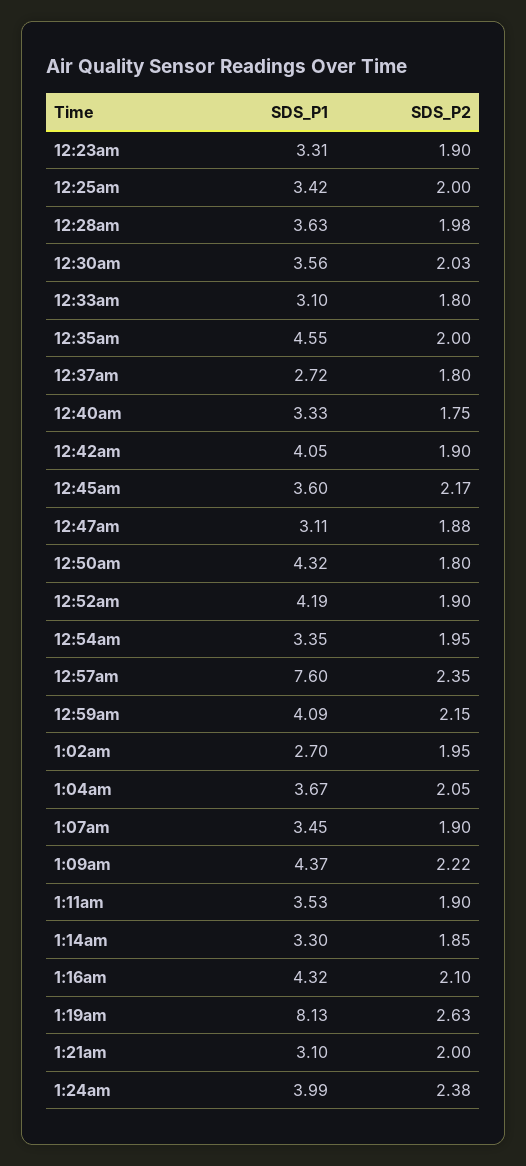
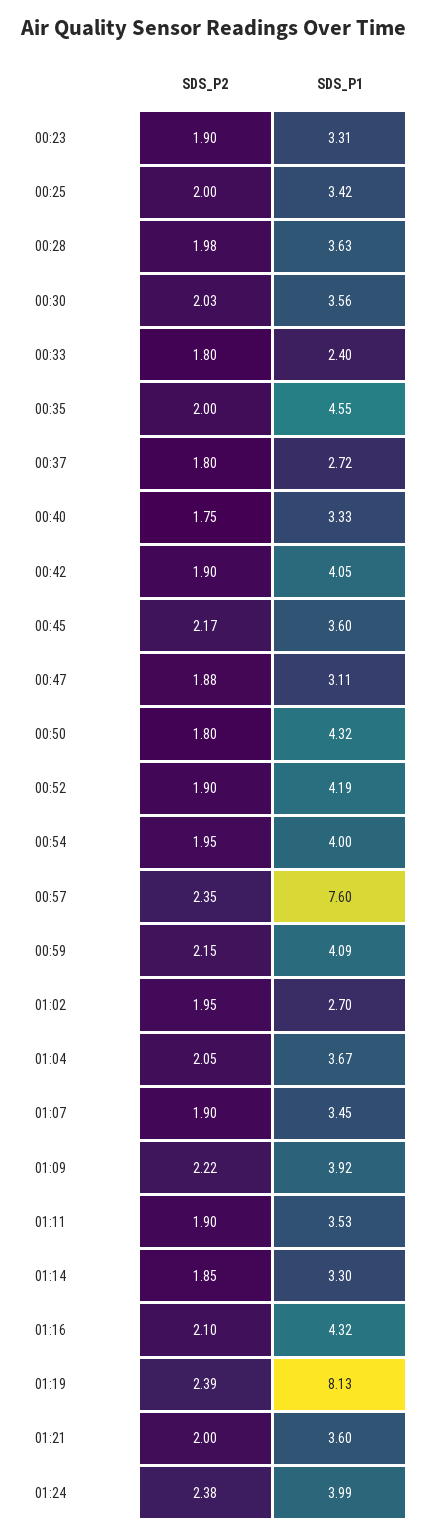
SDS_P1, 12:33am: 3.1 -> 2.4
SDS_P1, 12:54am: 3.35 -> 4
SDS_P1, 1:09am: 4.37 -> 3.92
SDS_P2, 1:19am: 2.63 -> 2.39
SDS_P1, 1:21am: 3.1 -> 3.6

